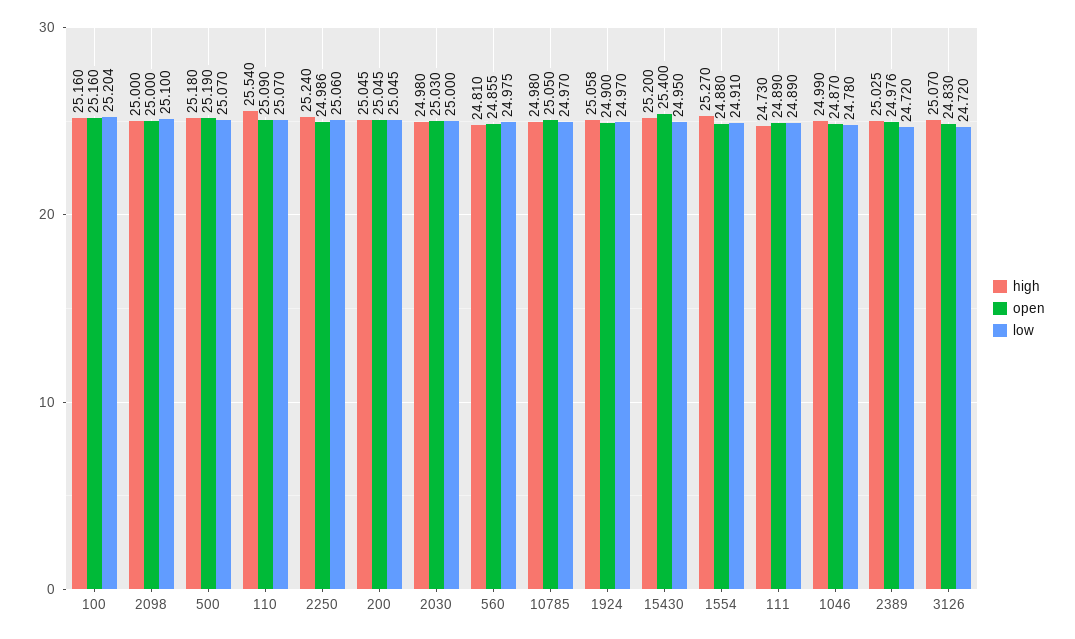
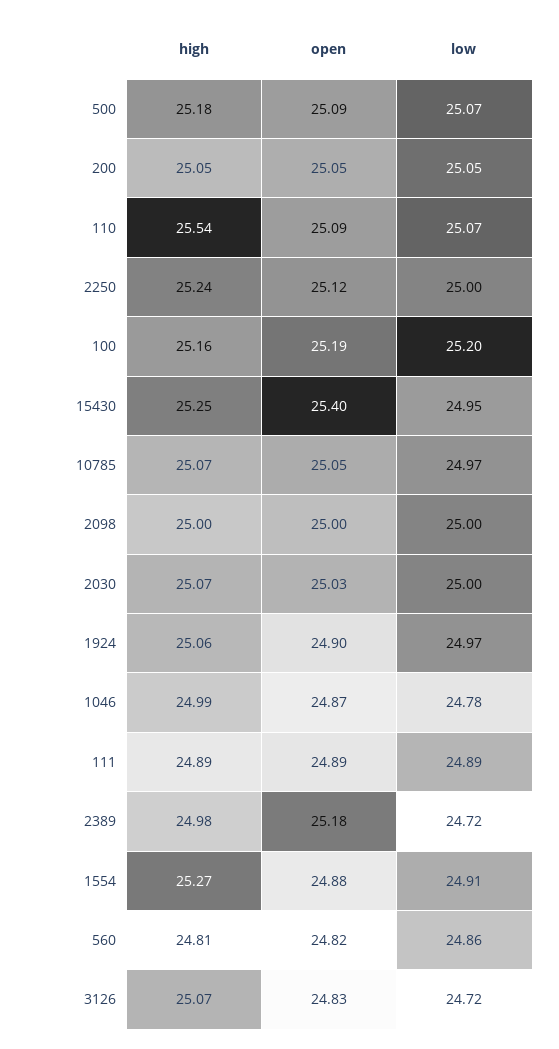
open, 100: 25.16 -> 25.19
low, 2098: 25.1 -> 25
open, 500: 25.19 -> 25.09
open, 2250: 24.986 -> 25.12
low, 2250: 25.06 -> 25
high, 2030: 24.98 -> 25.07
open, 560: 24.855 -> 24.82
low, 560: 24.975 -> 24.86
high, 10785: 24.98 -> 25.07
high, 15430: 25.2 -> 25.25
high, 111: 24.73 -> 24.89
high, 2389: 25.025 -> 24.98
open, 2389: 24.976 -> 25.18

